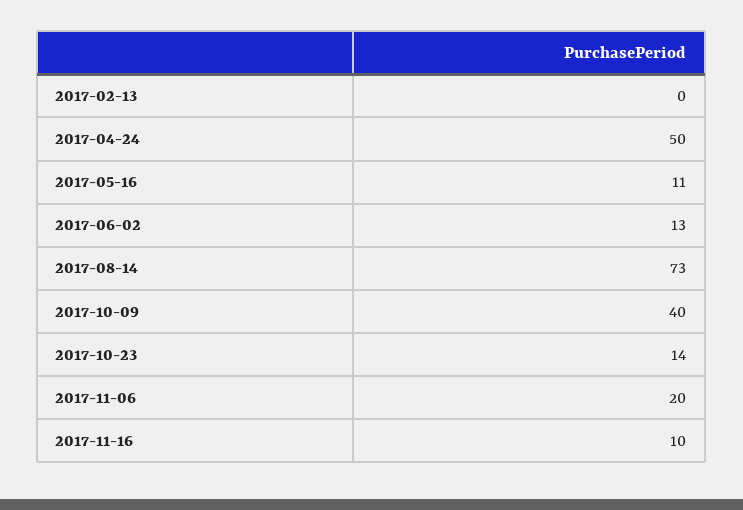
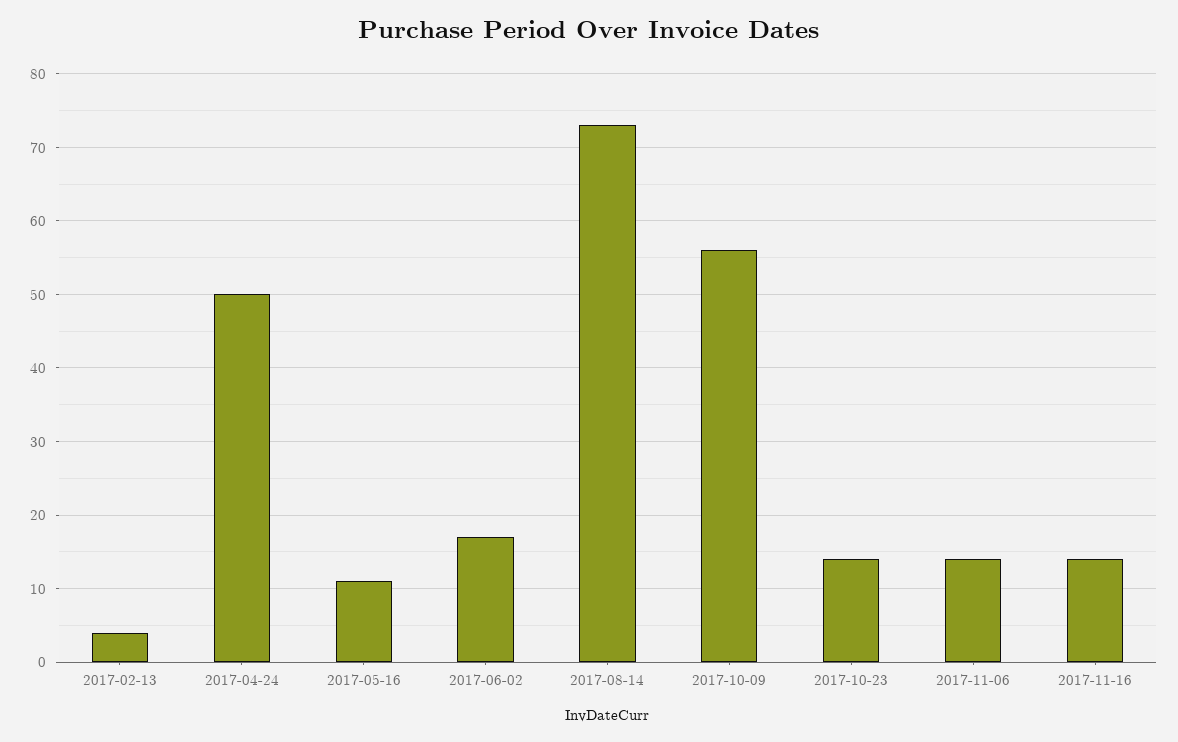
2017-02-13: 0 -> 4
2017-06-02: 13 -> 17
2017-10-09: 40 -> 56
2017-11-06: 20 -> 14
2017-11-16: 10 -> 14

